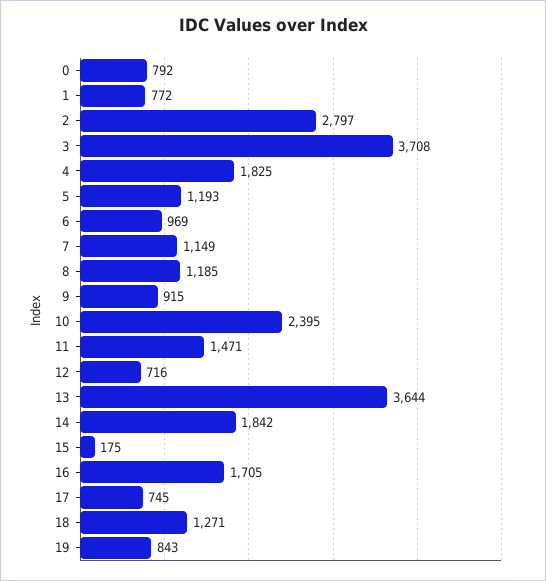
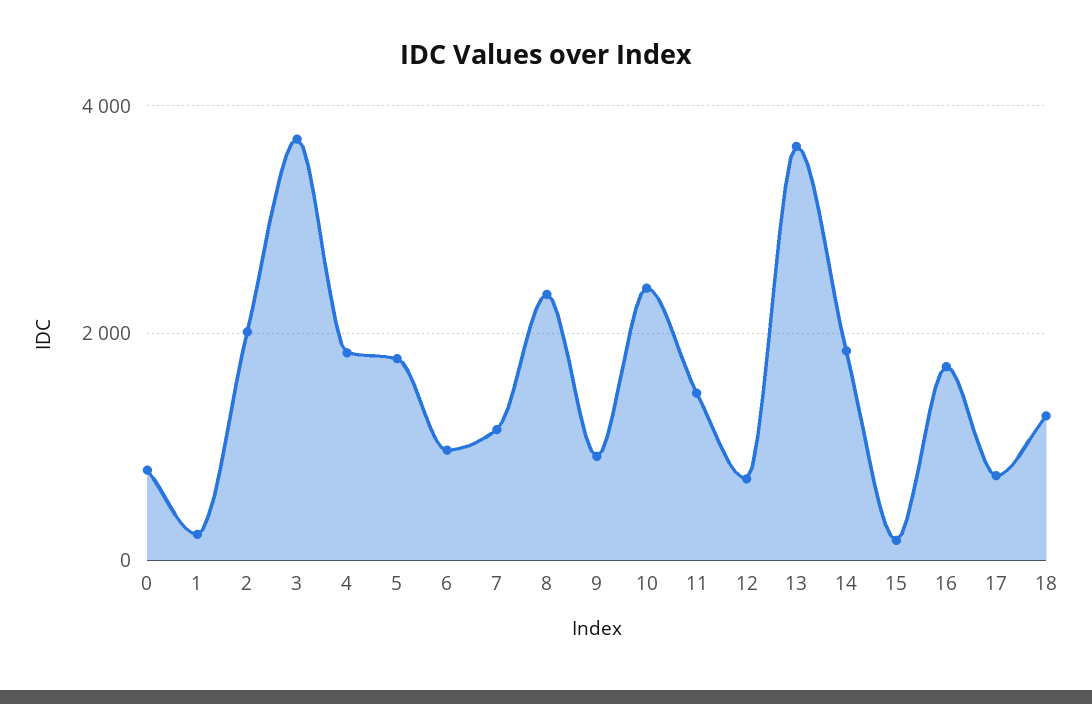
1: 772 -> 200
2: 2797 -> 2000
5: 1193 -> 1800
8: 1185 -> 2400
19: 843 -> none

